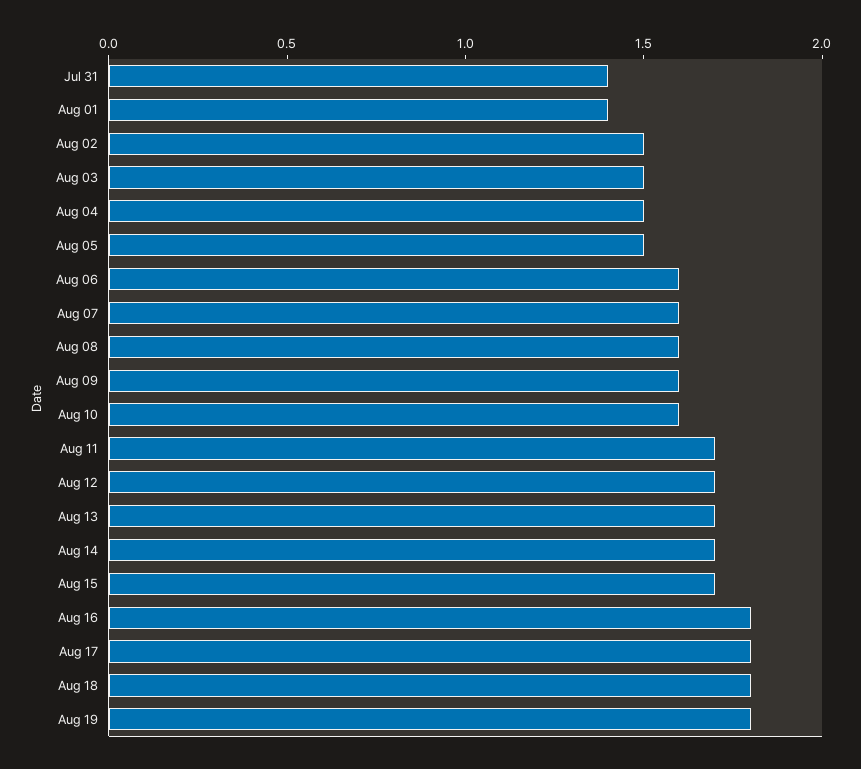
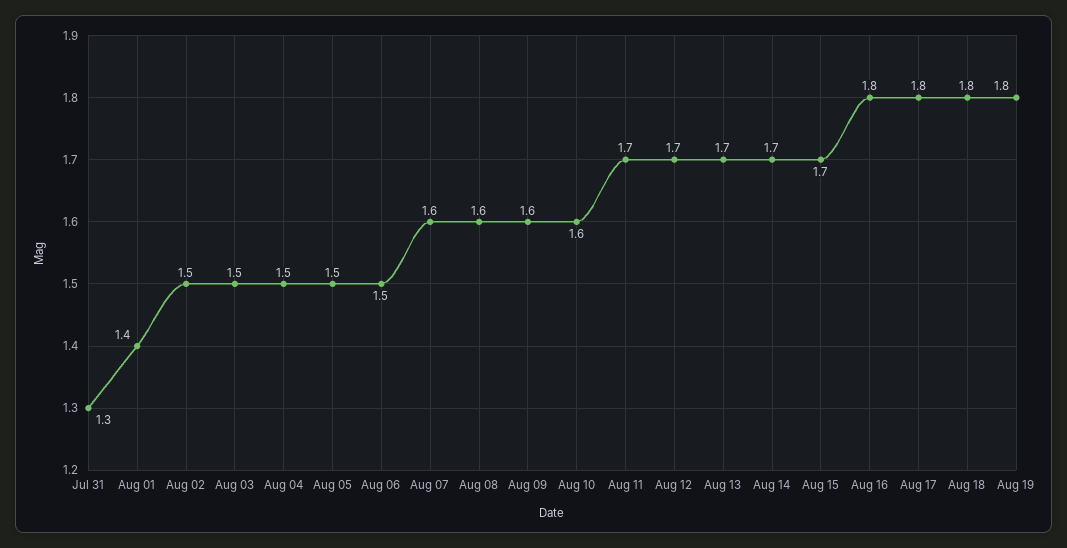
Jul 31: 1.4 -> 1.3
Aug 06: 1.6 -> 1.5

